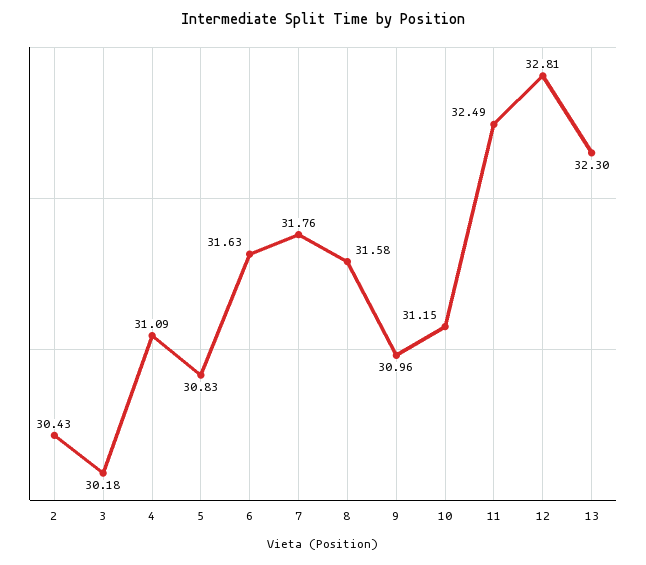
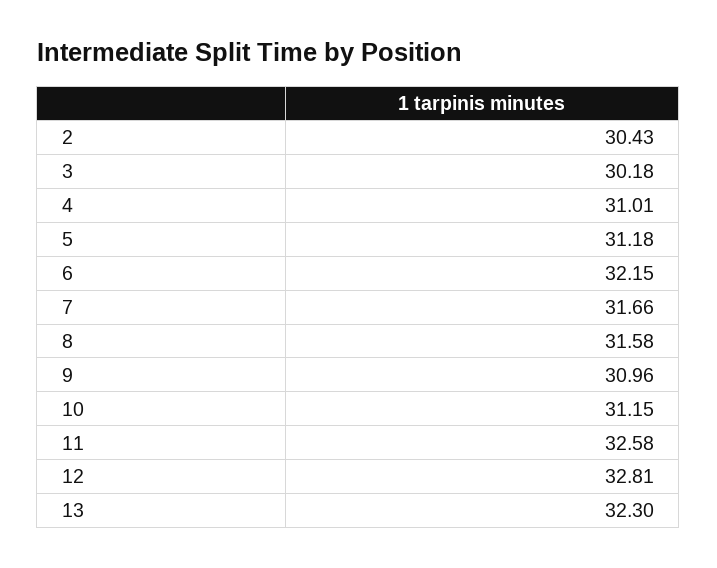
4: 31.09 -> 31.01
5: 30.83 -> 31.18
6: 31.63 -> 32.15
7: 31.76 -> 31.66
11: 32.49 -> 32.58

